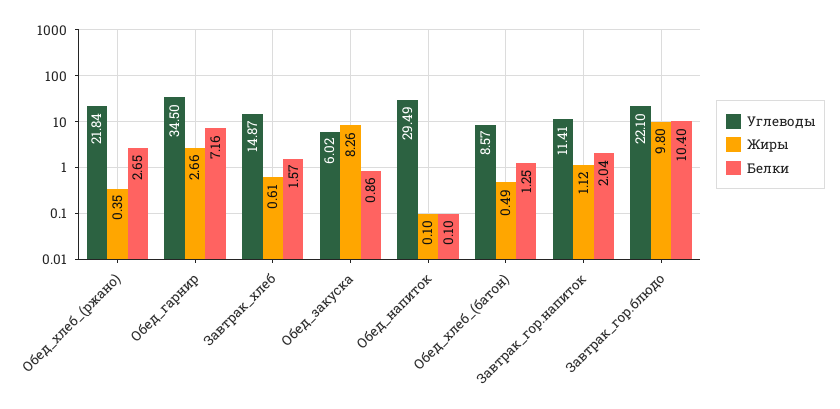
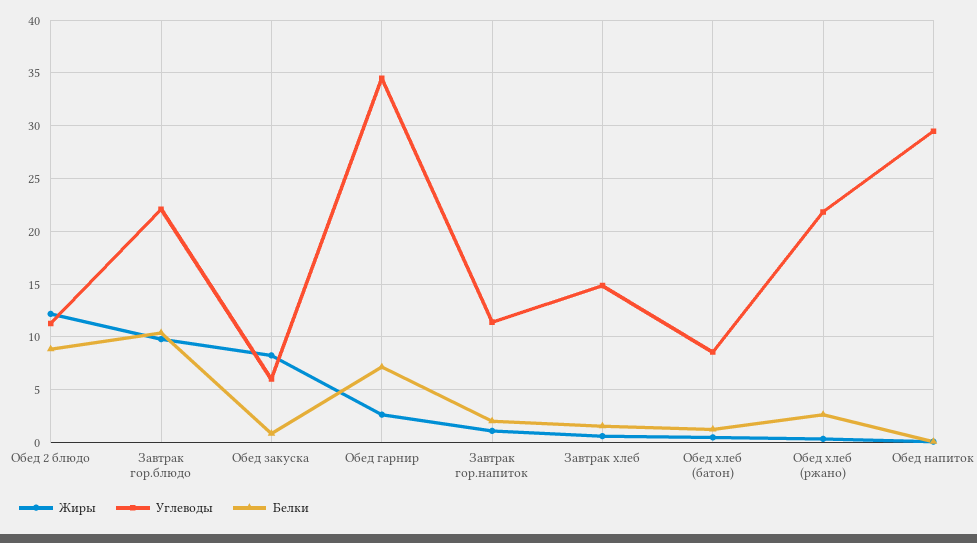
Жиры, Обед 2 блюдо: none -> 12
Углеводы, Обед 2 блюдо: none -> 11
Белки, Обед 2 блюдо: none -> 9

